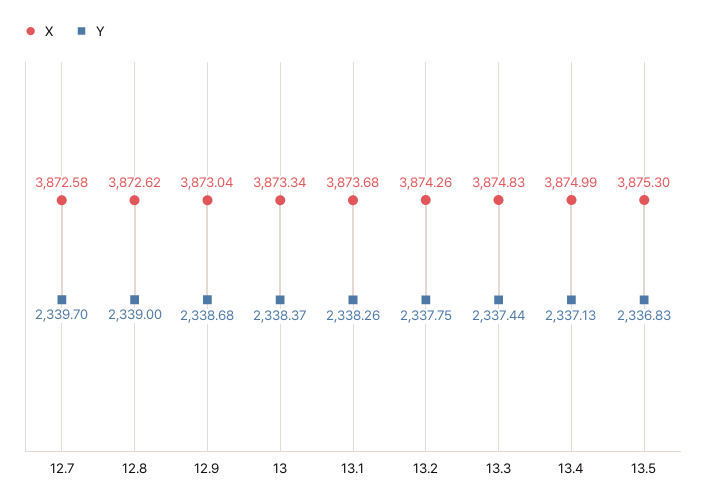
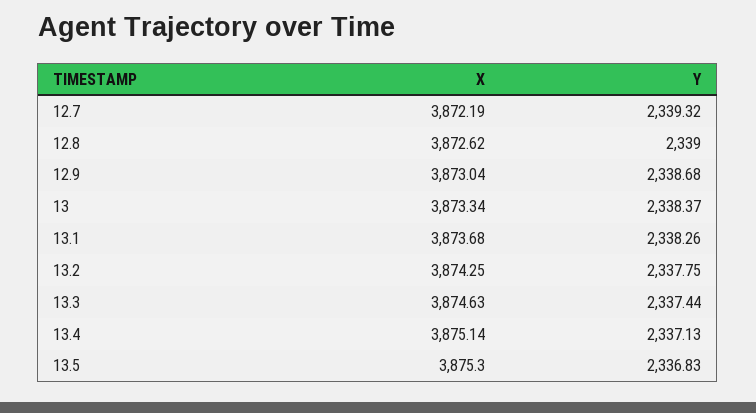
X, 12.7: 3872.58 -> 3872.19
Y, 12.7: 2339.7 -> 2339.32
X, 13.2: 3874.26 -> 3874.25
X, 13.3: 3874.83 -> 3874.63
X, 13.4: 3874.99 -> 3875.14

